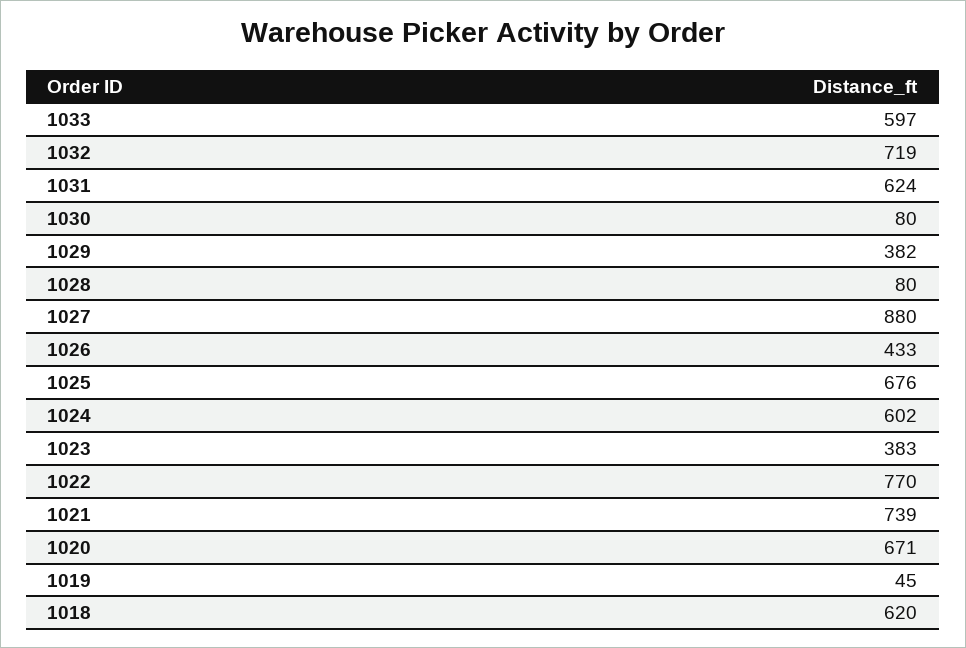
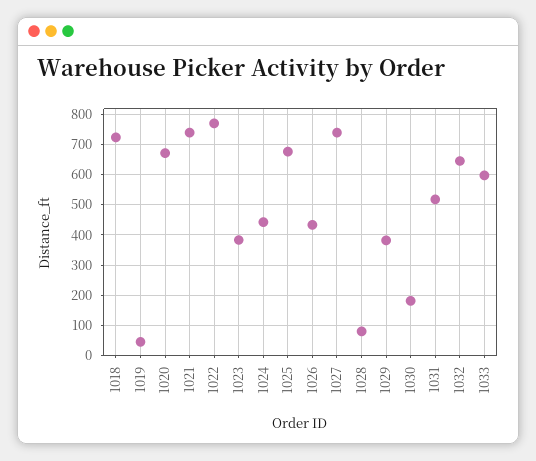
1032: 719 -> 640
1031: 624 -> 520
1030: 80 -> 180
1027: 880 -> 740
1024: 602 -> 440
1018: 620 -> 720

